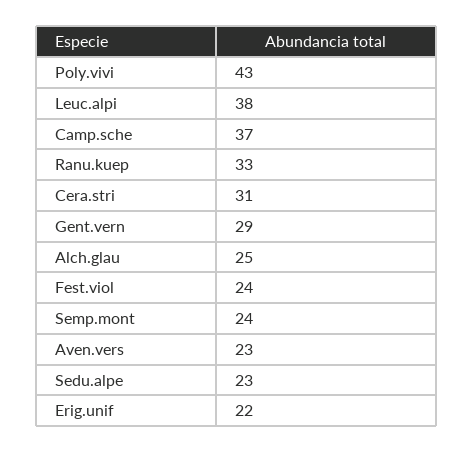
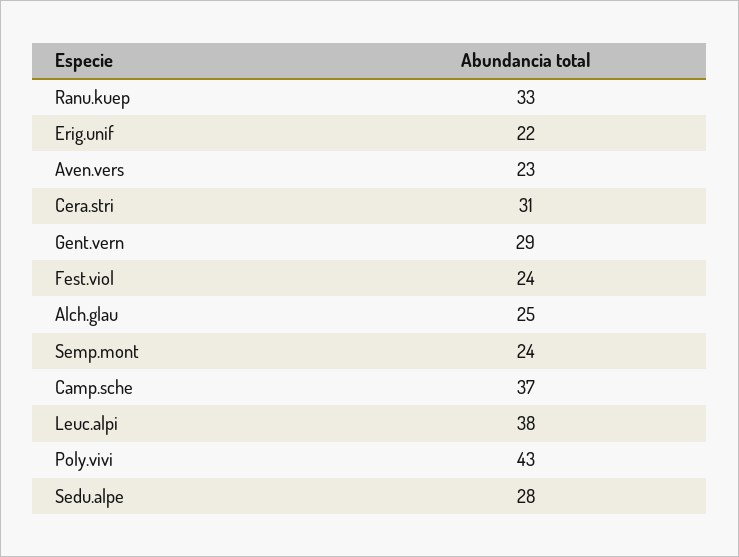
Sedu.alpe: 23 -> 28

